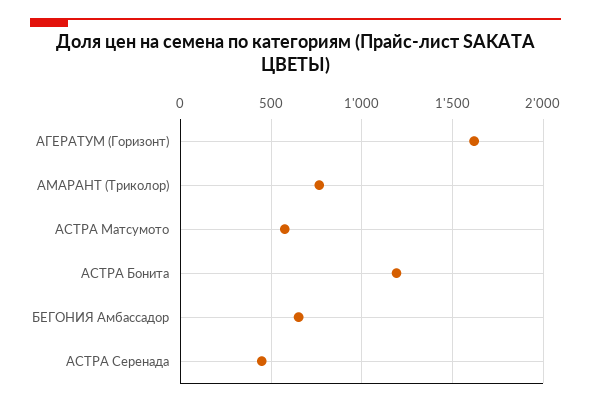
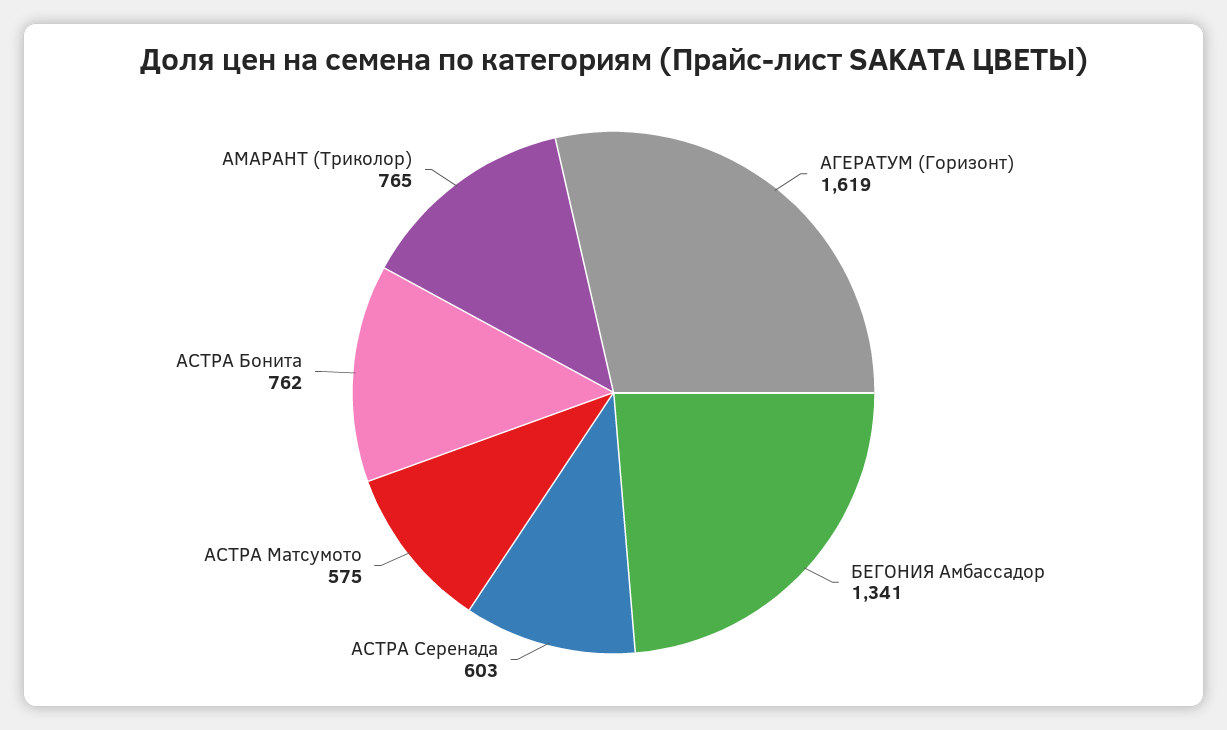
АСТРА Бонита: 1200 -> 762
БЕГОНИЯ Амбассадор: 650 -> 1341
АСТРА Серенада: 450 -> 603

